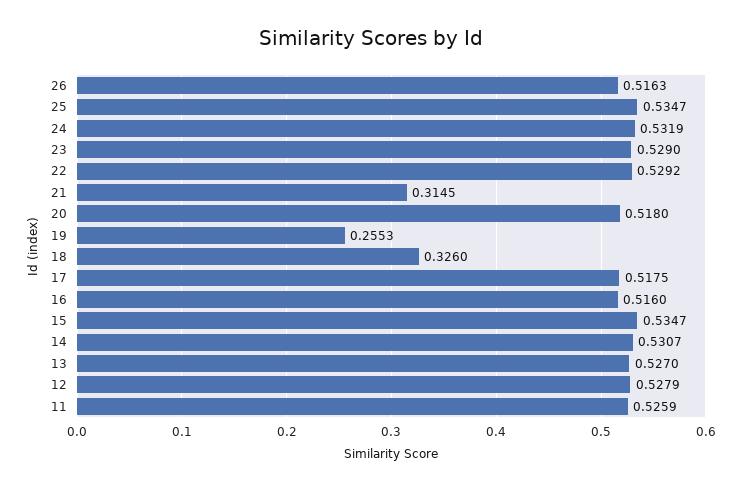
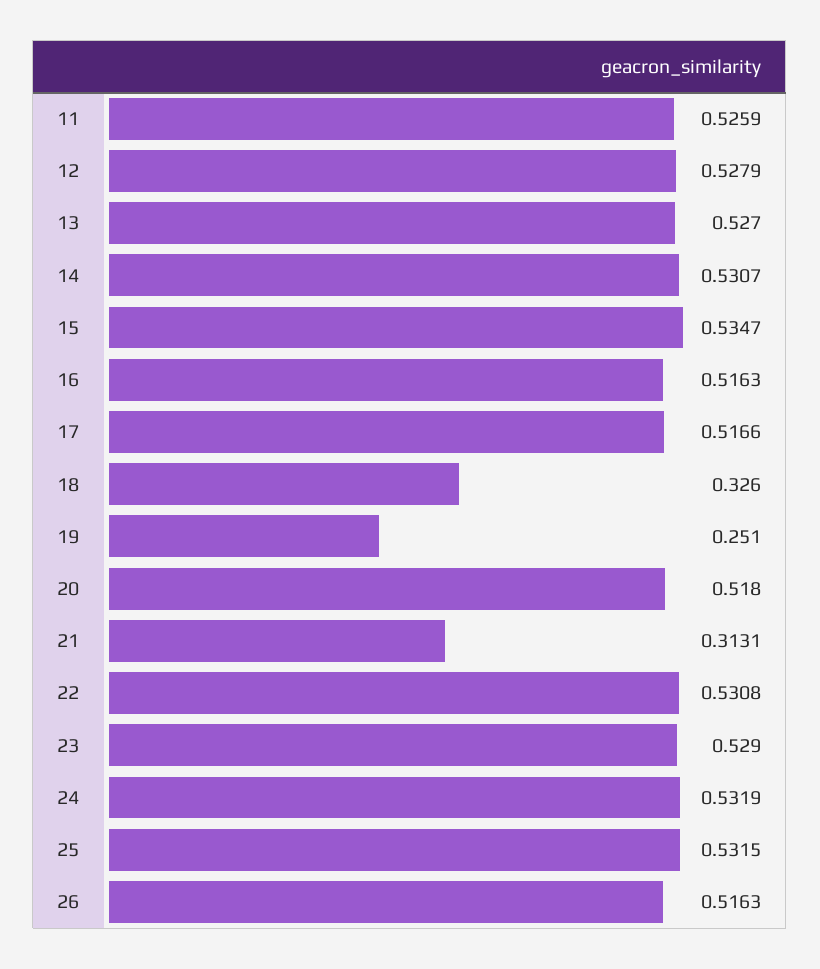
25: 0.5347 -> 0.5315
22: 0.5292 -> 0.5308
21: 0.3145 -> 0.3131
19: 0.2553 -> 0.251
17: 0.5175 -> 0.5166
16: 0.516 -> 0.5163

